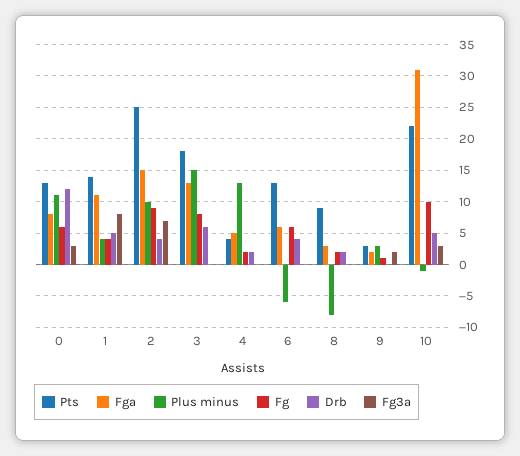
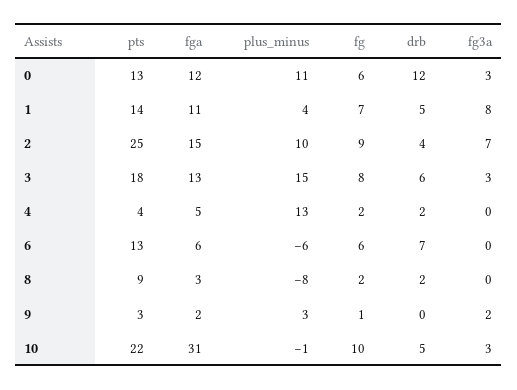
Fga, 0: 8 -> 12
Fg, 1: 4 -> 7
Fg3a, 3: 0 -> 3
Drb, 6: 4 -> 7

